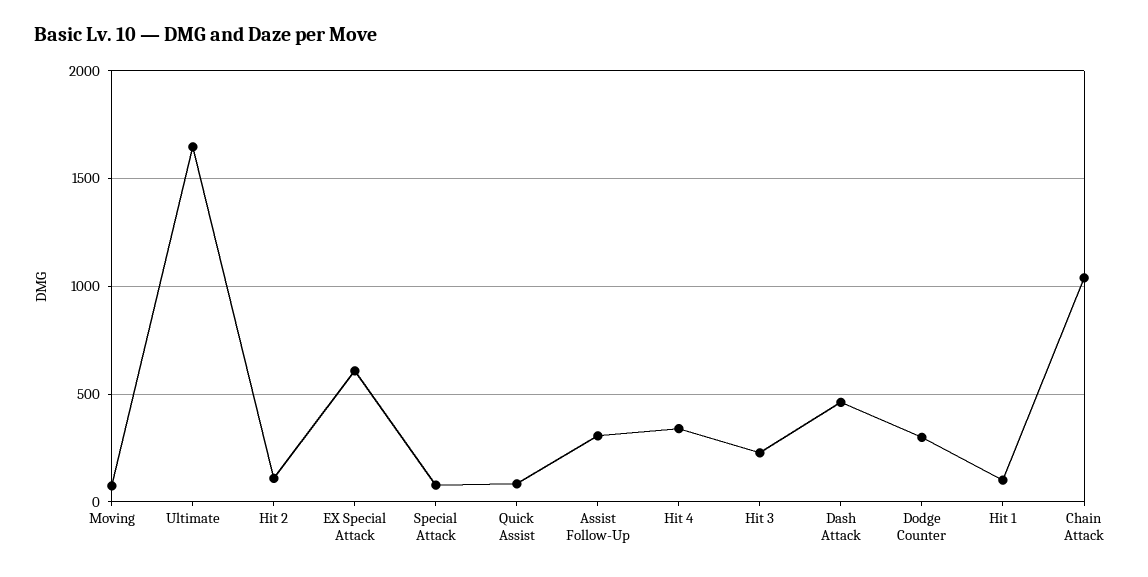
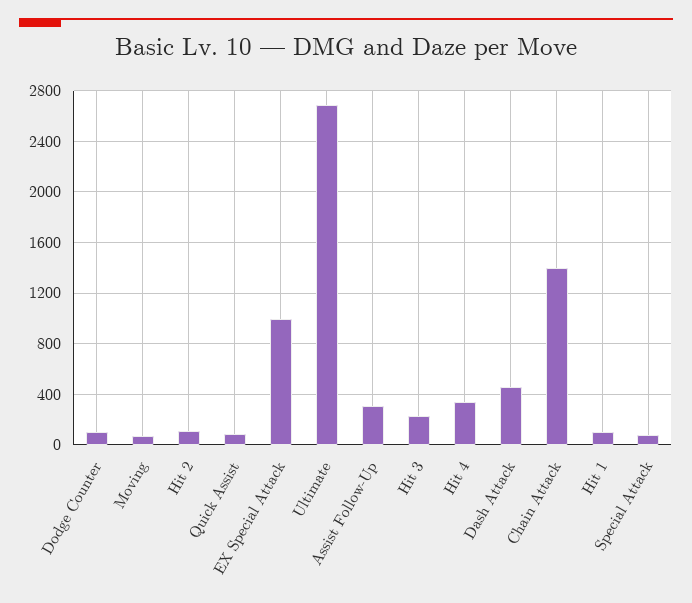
Ultimate: 1650 -> 2700
EX Special Attack: 600 -> 1000
Dodge Counter: 300 -> 100
Chain Attack: 1050 -> 1400

